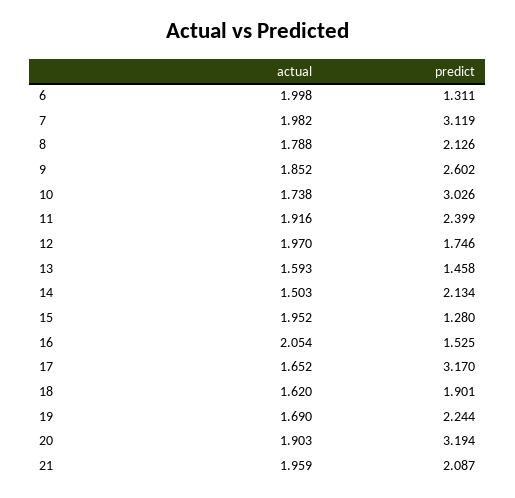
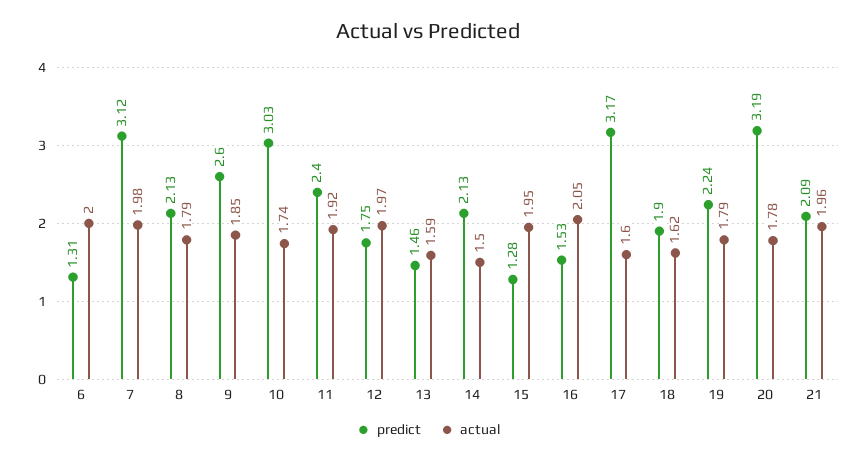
actual, 17: 1.652 -> 1.6
actual, 19: 1.69 -> 1.79
actual, 20: 1.903 -> 1.78

